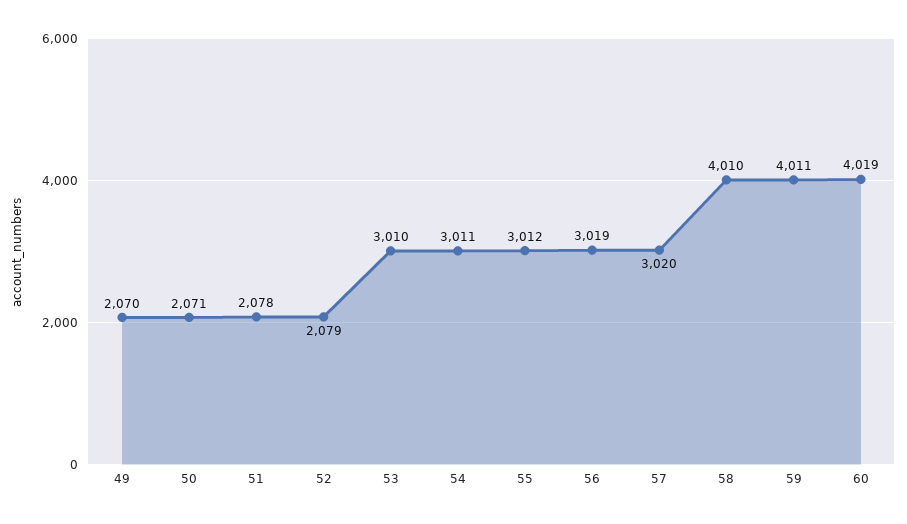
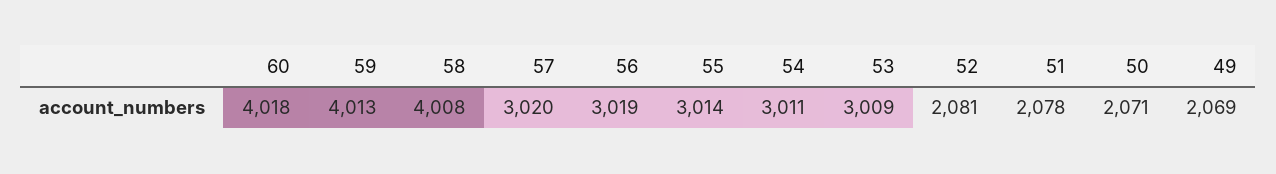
49: 2070 -> 2069
52: 2079 -> 2081
53: 3010 -> 3009
55: 3012 -> 3014
58: 4010 -> 4008
59: 4011 -> 4013
60: 4019 -> 4018

